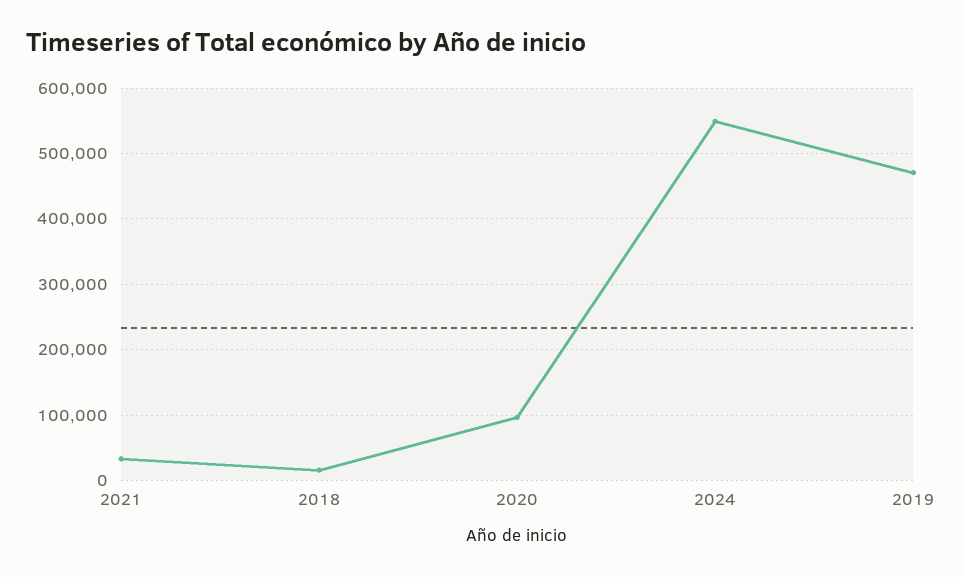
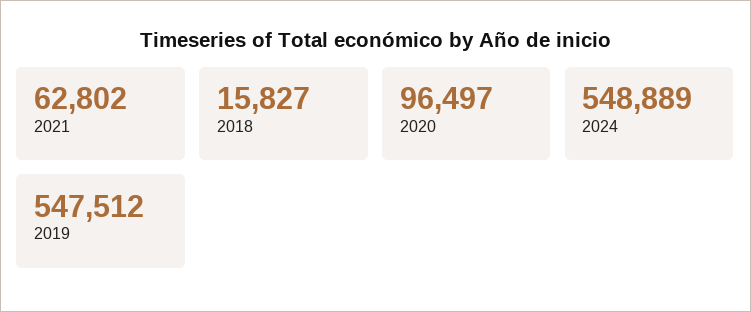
2021: 30000 -> 62802
2019: 470000 -> 547512

